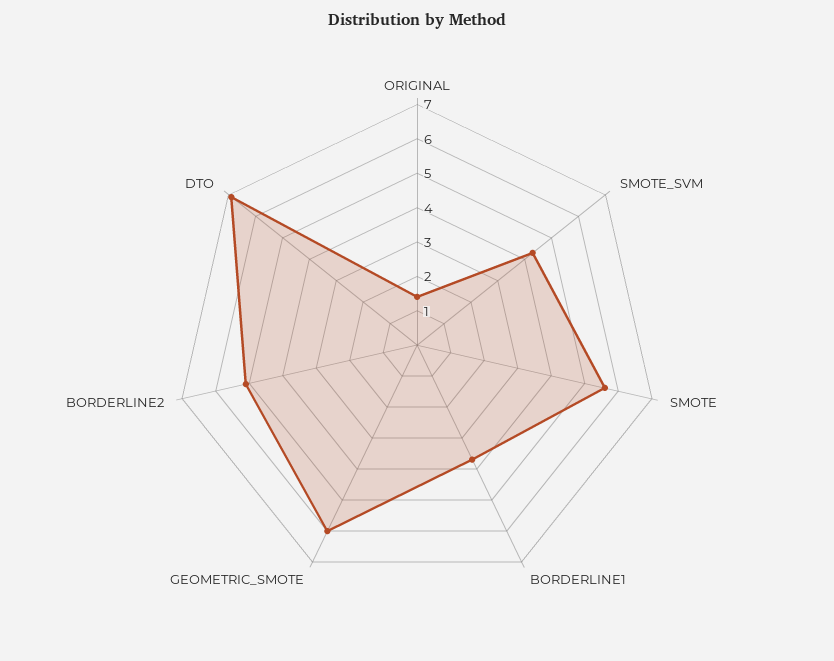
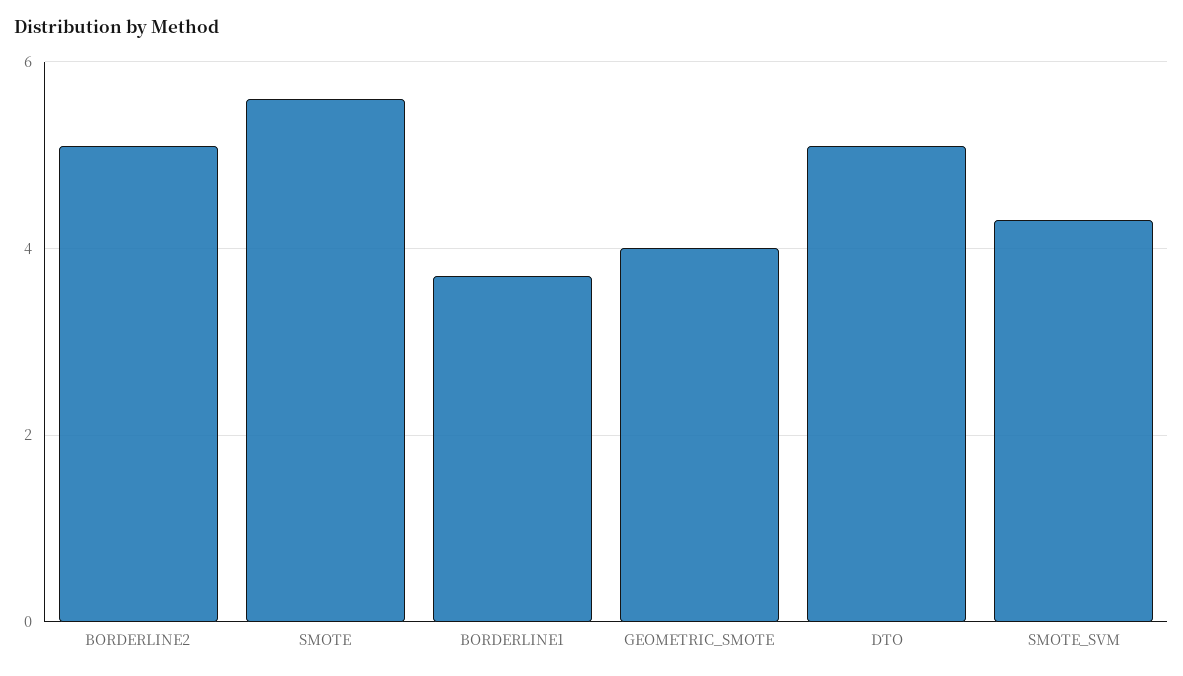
ORIGINAL: 1.5 -> none
GEOMETRIC_SMOTE: 6 -> 4
DTO: 7 -> 5

